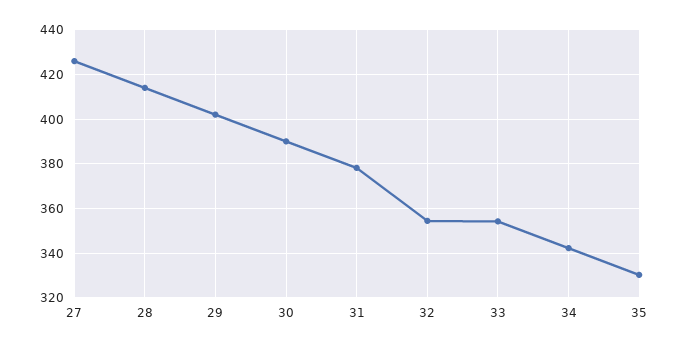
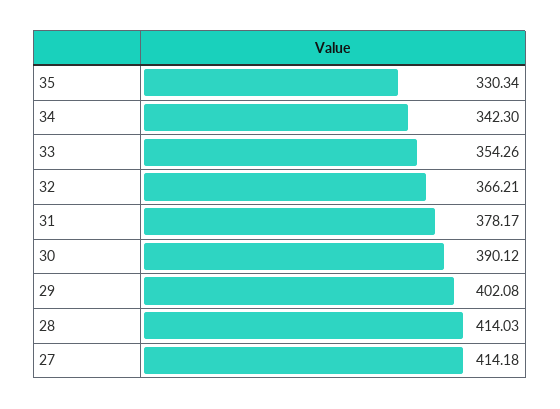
27: 425 -> 414.18
32: 355 -> 366.21

